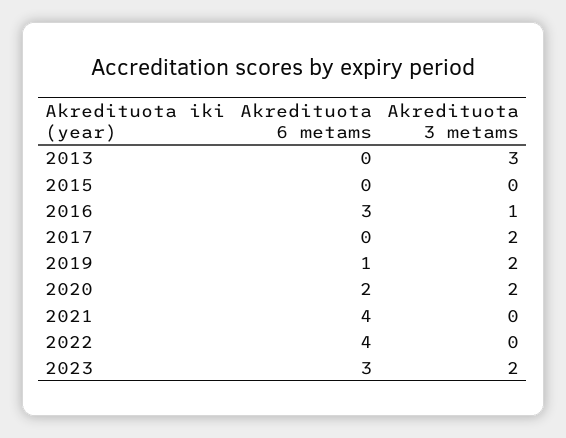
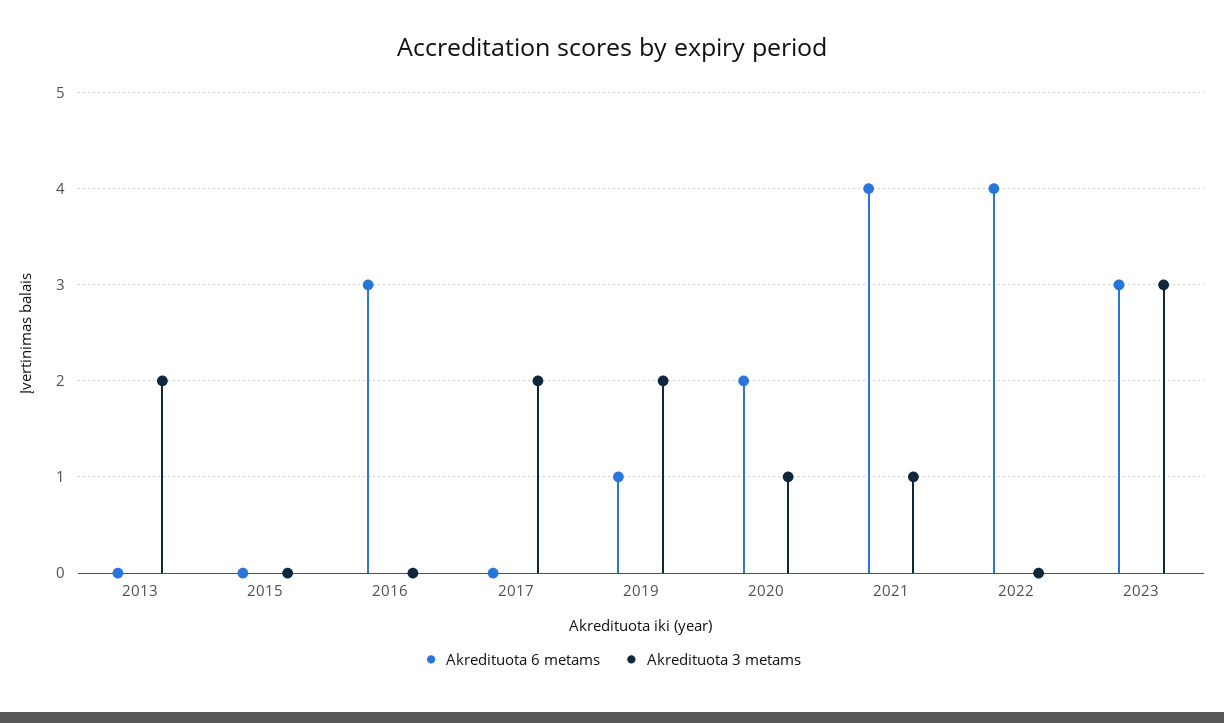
Akredituota 3 metams, 2013: 3 -> 2
Akredituota 3 metams, 2016: 1 -> 0
Akredituota 3 metams, 2020: 2 -> 1
Akredituota 3 metams, 2021: 0 -> 1
Akredituota 3 metams, 2023: 2 -> 3

